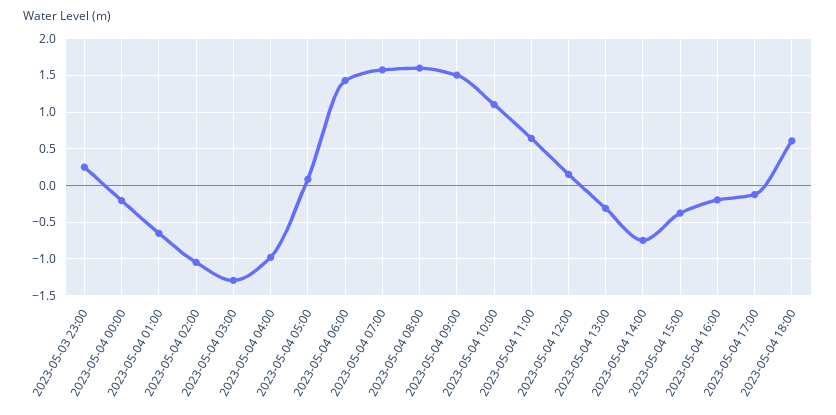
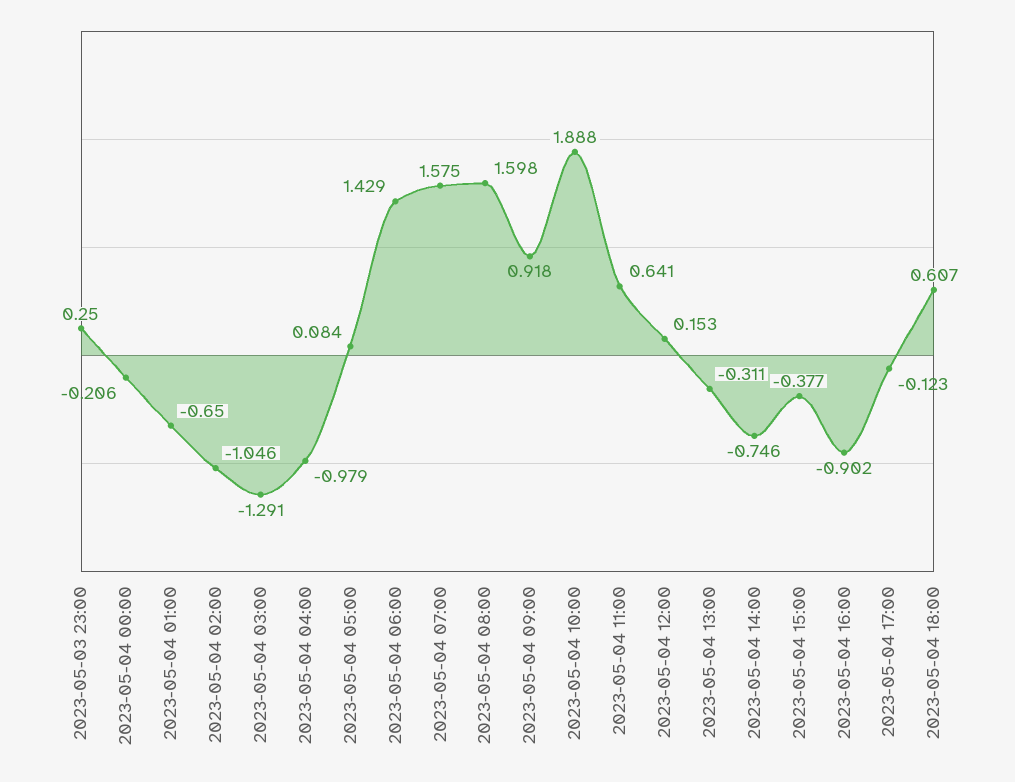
2023-05-04 09:00: 1.5 -> 0.918
2023-05-04 10:00: 1.1 -> 1.888
2023-05-04 16:00: -0.2 -> -0.902

